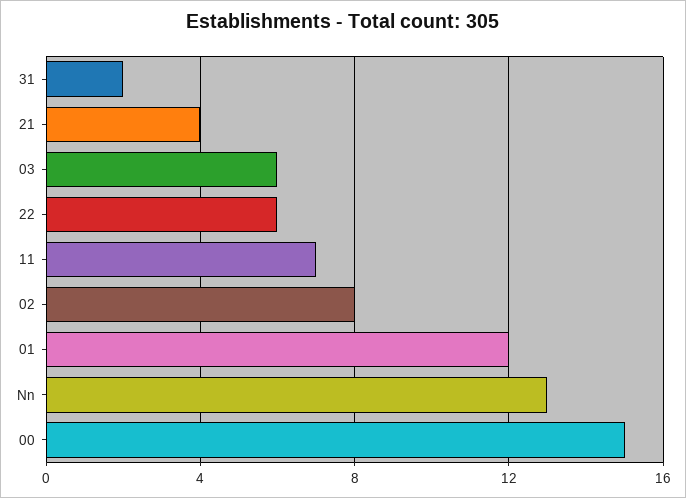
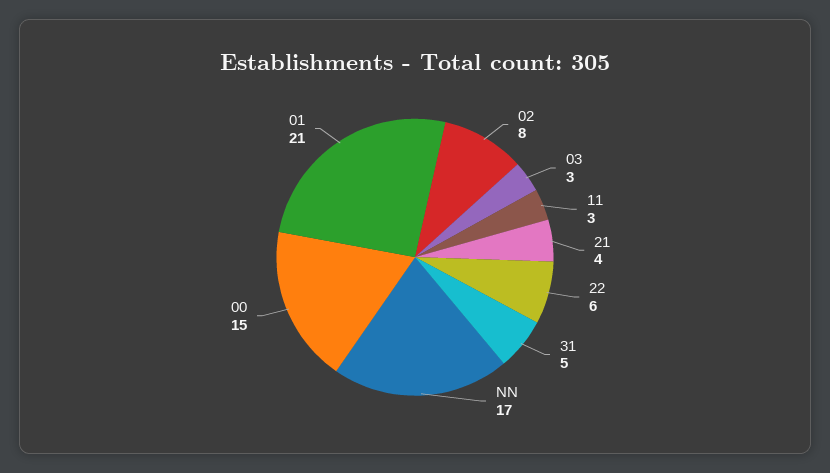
31: 2 -> 5
03: 6 -> 3
11: 7 -> 3
01: 12 -> 21
Nn: 13 -> 17

